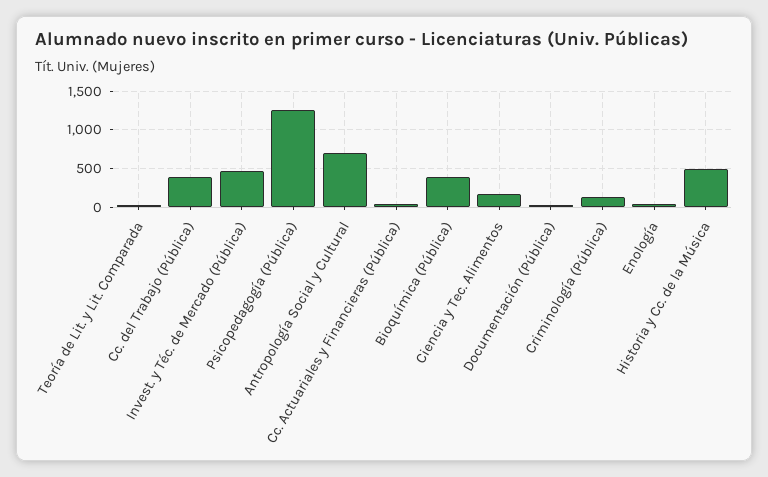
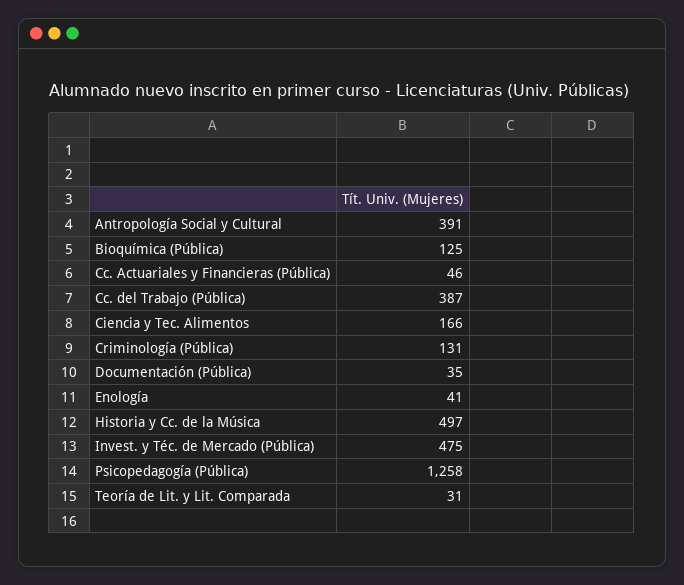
Antropología Social y Cultural: 700 -> 391
Bioquímica (Pública): 400 -> 125

